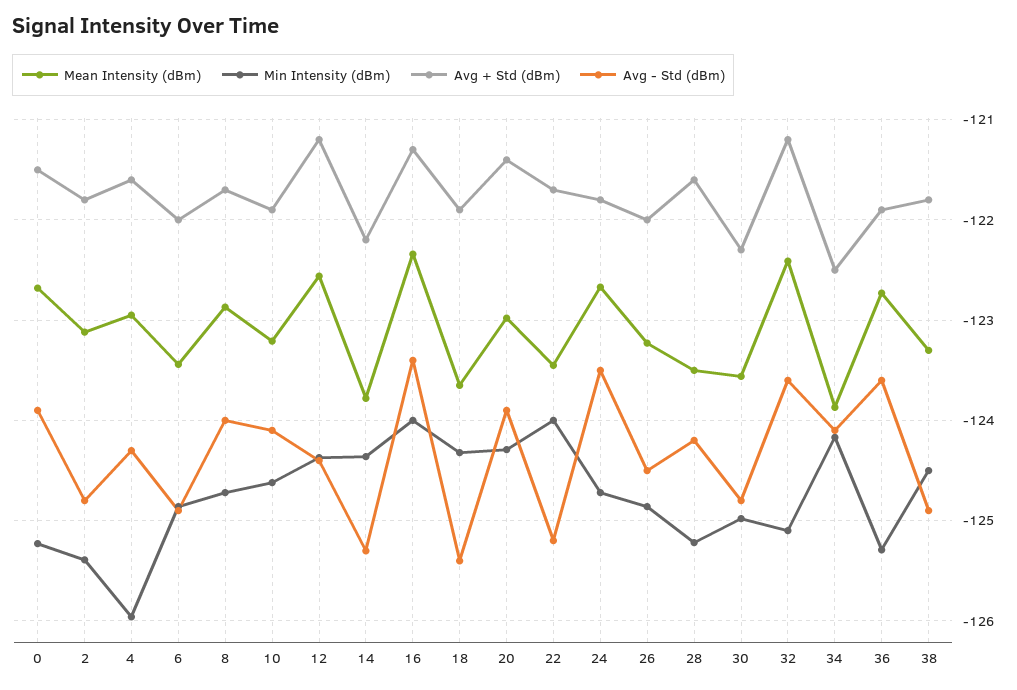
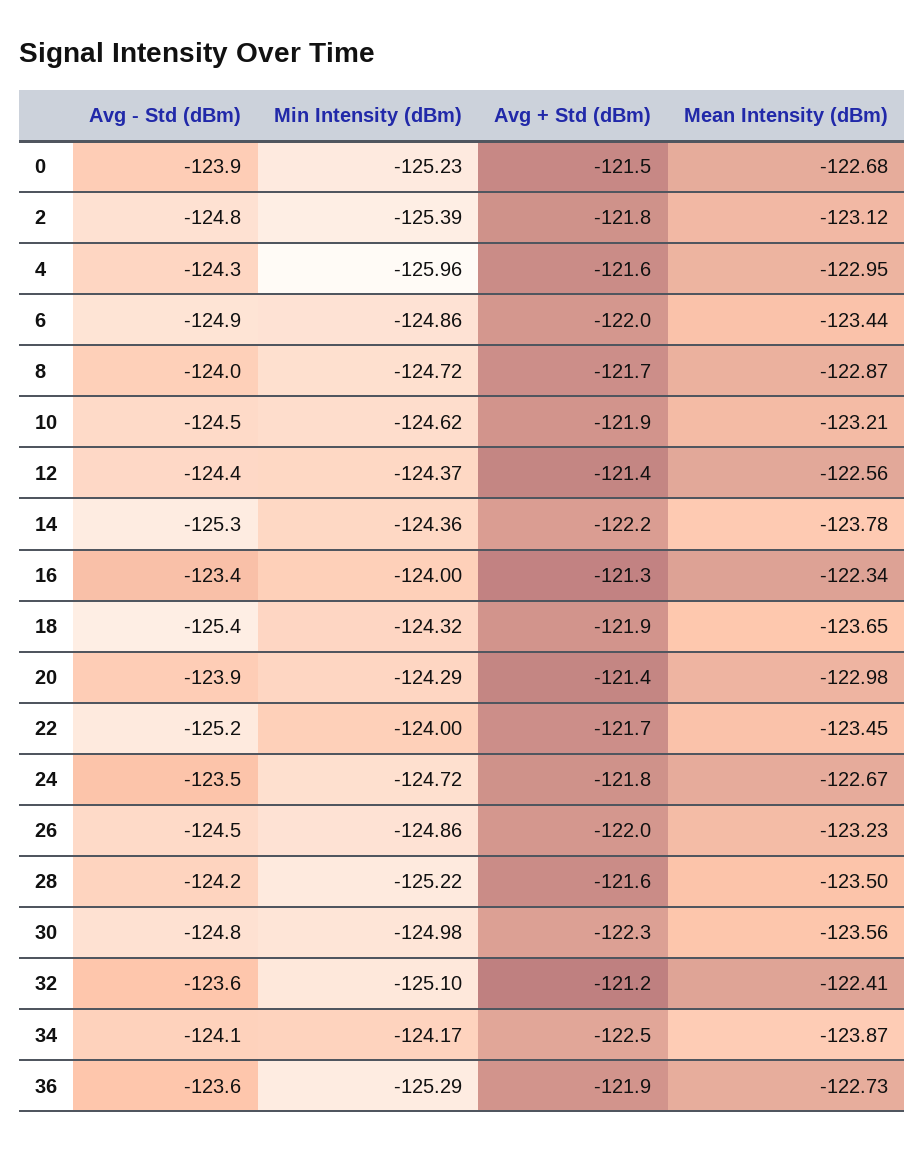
Avg - Std (dBm), 10: -124.1 -> -124.5
Avg + Std (dBm), 12: -121.2 -> -121.4
Mean Intensity (dBm), 38: -123.3 -> none
Min Intensity (dBm), 38: -124.5 -> none
Avg + Std (dBm), 38: -121.8 -> none
Avg - Std (dBm), 38: -124.9 -> none

